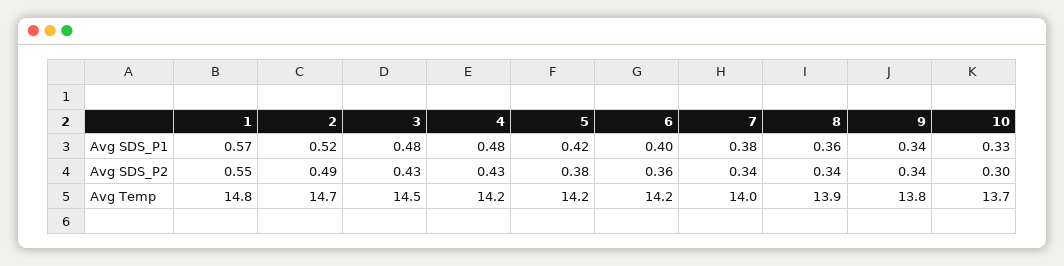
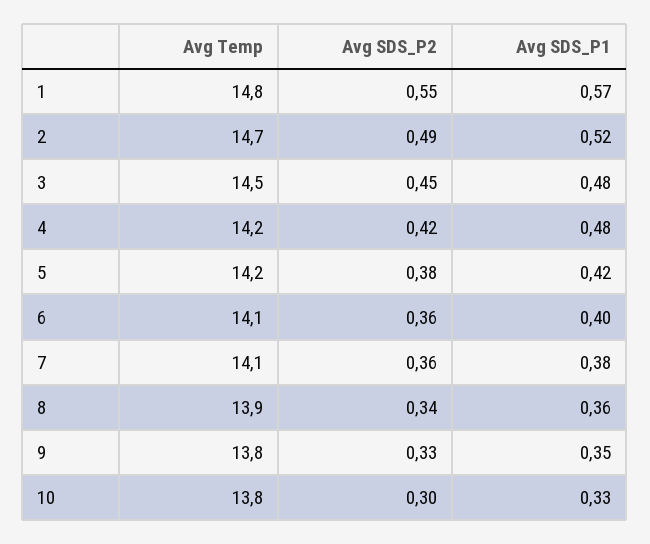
9, Avg SDS_P1: 0.34 -> 0.35
3, Avg SDS_P2: 0.43 -> 0.45
4, Avg SDS_P2: 0.43 -> 0.42
7, Avg SDS_P2: 0.34 -> 0.36
9, Avg SDS_P2: 0.34 -> 0.33
6, Avg Temp: 14.2 -> 14.1
7, Avg Temp: 14 -> 14.1
10, Avg Temp: 13.7 -> 13.8

